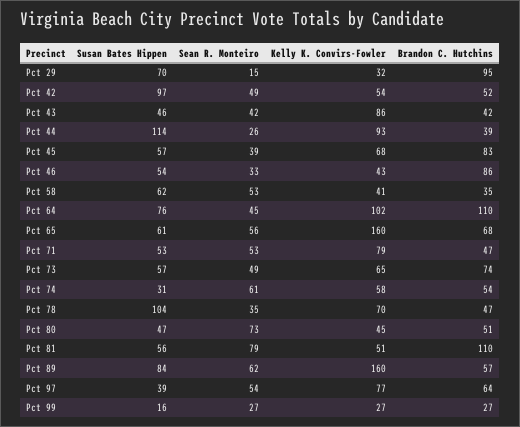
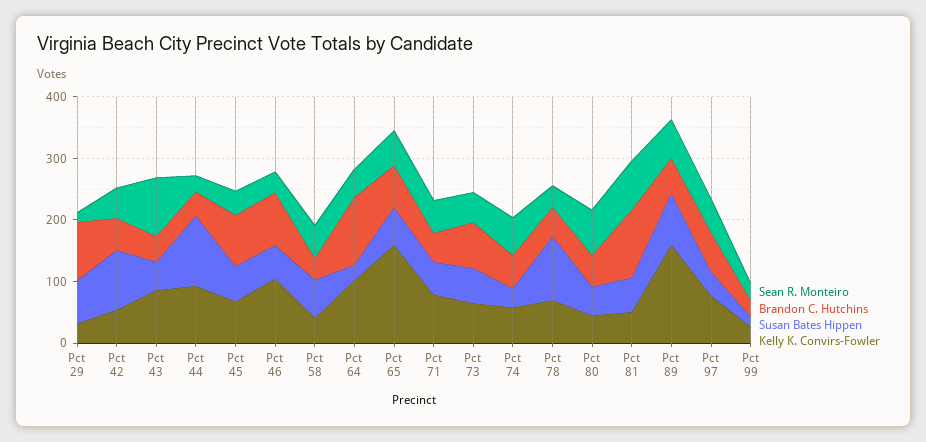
Sean R. Monteiro, Pct 43: 42 -> 100
Kelly K. Convirs-Fowler, Pct 46: 43 -> 100
Susan Bates Hippen, Pct 64: 76 -> 20

